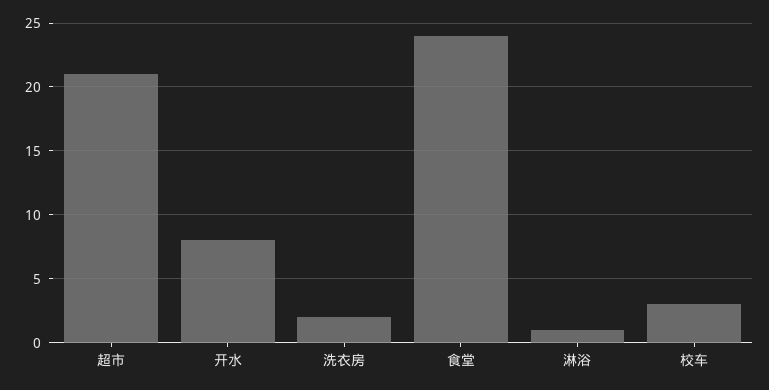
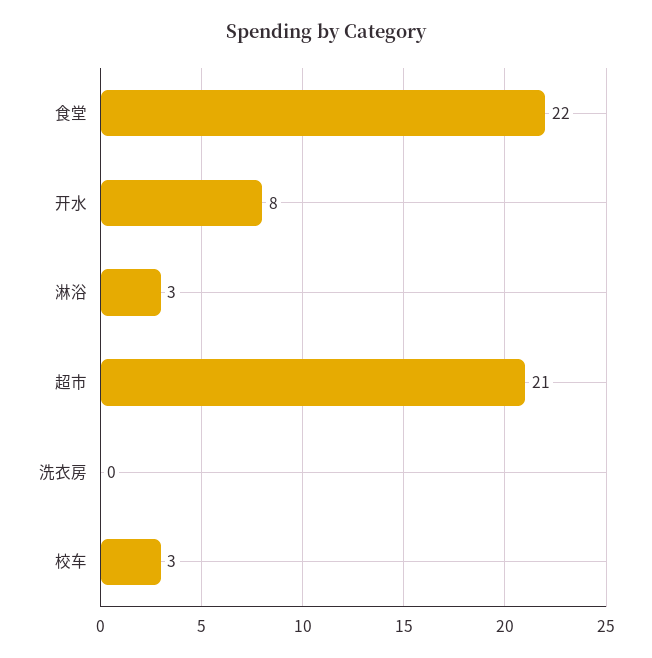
洗衣房: 2 -> 0
食堂: 24 -> 22
淋浴: 1 -> 3

